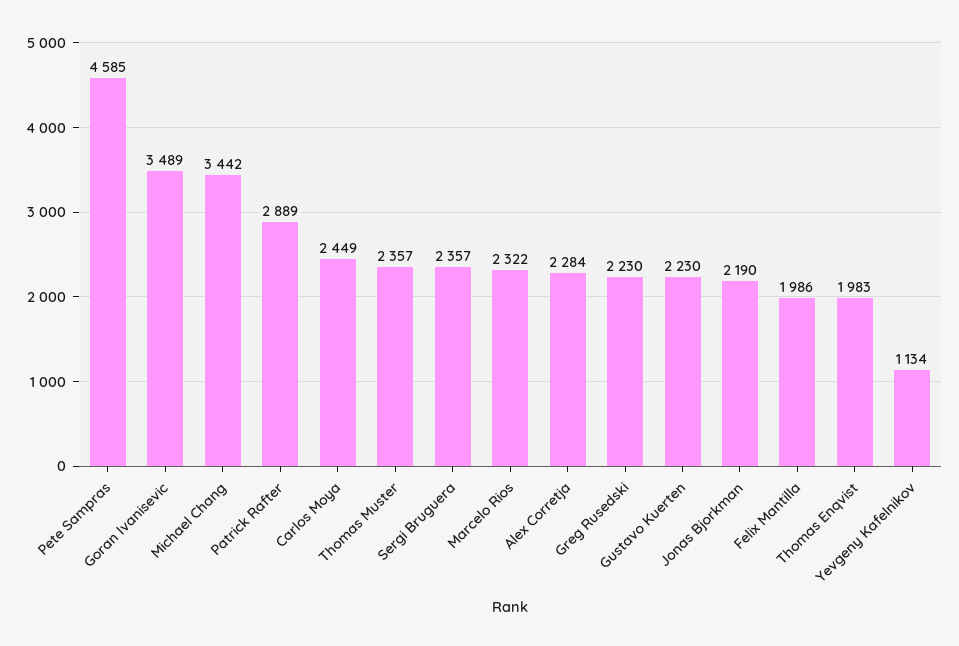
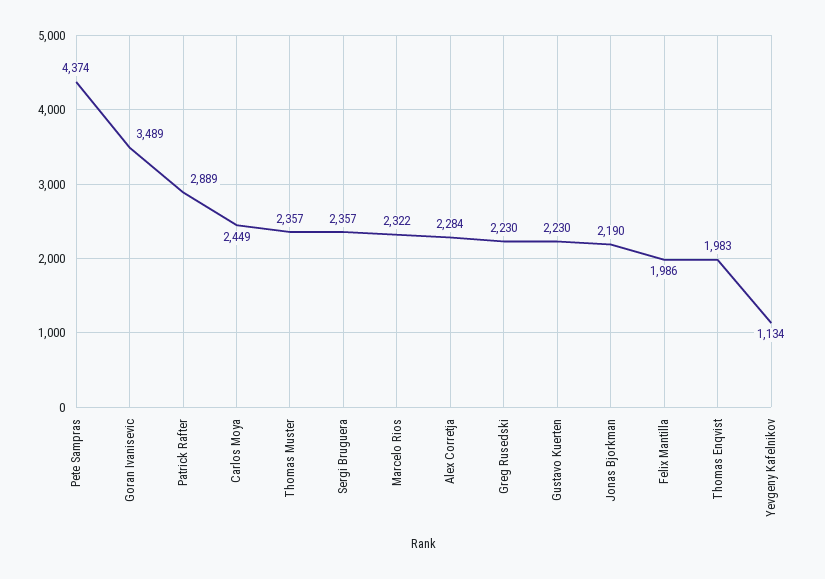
Pete Sampras: 4585 -> 4374
Michael Chang: 3442 -> none

